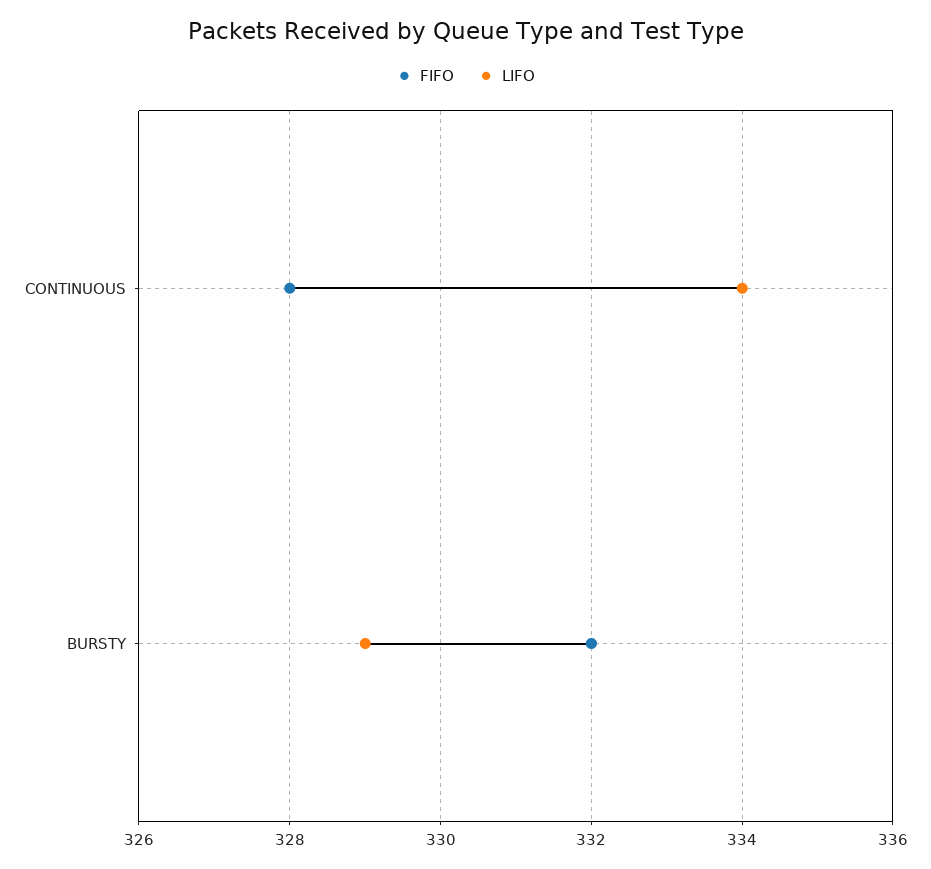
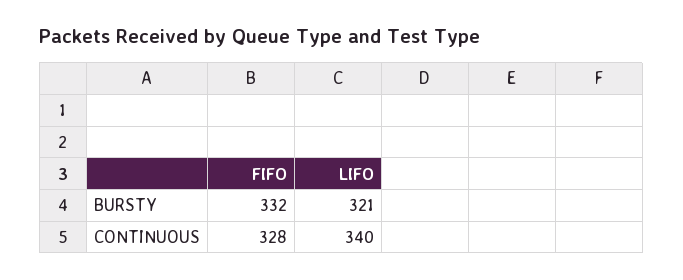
LIFO, CONTINUOUS: 334 -> 340
LIFO, BURSTY: 329 -> 321

